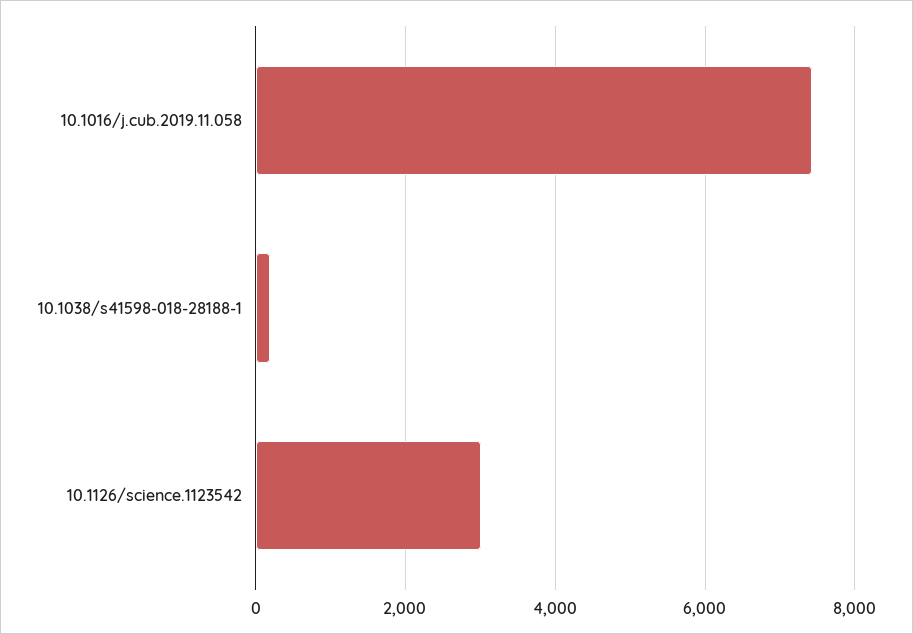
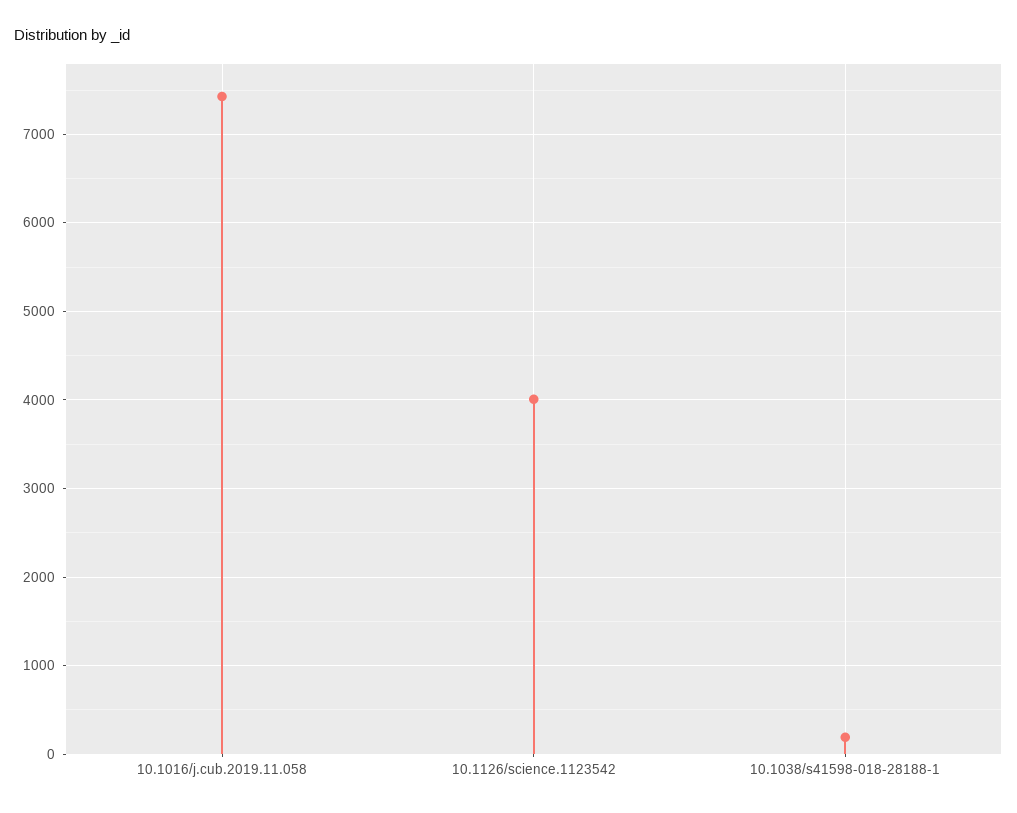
10.1126/science.1123542: 3000 -> 4000

